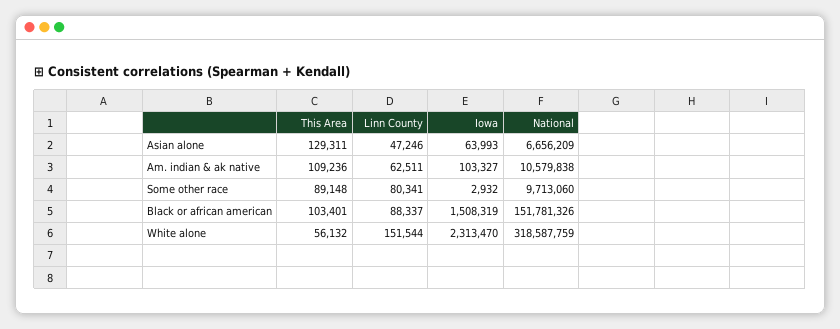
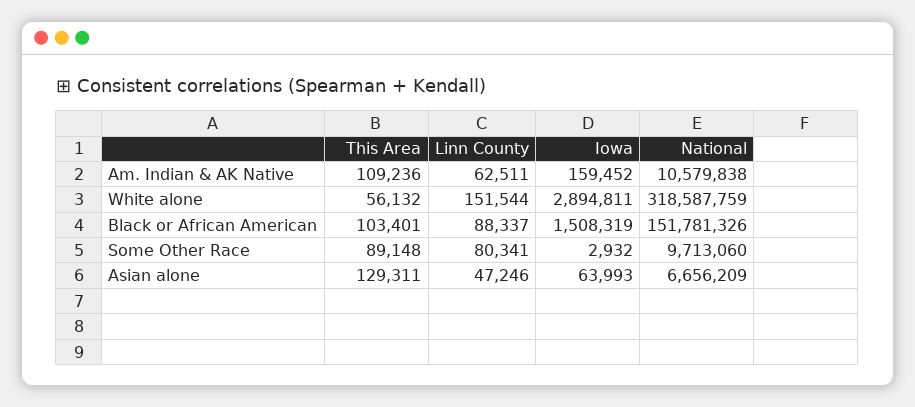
Iowa, Am. indian & ak native: 103327 -> 159452
Iowa, White alone: 2313470 -> 2894811

